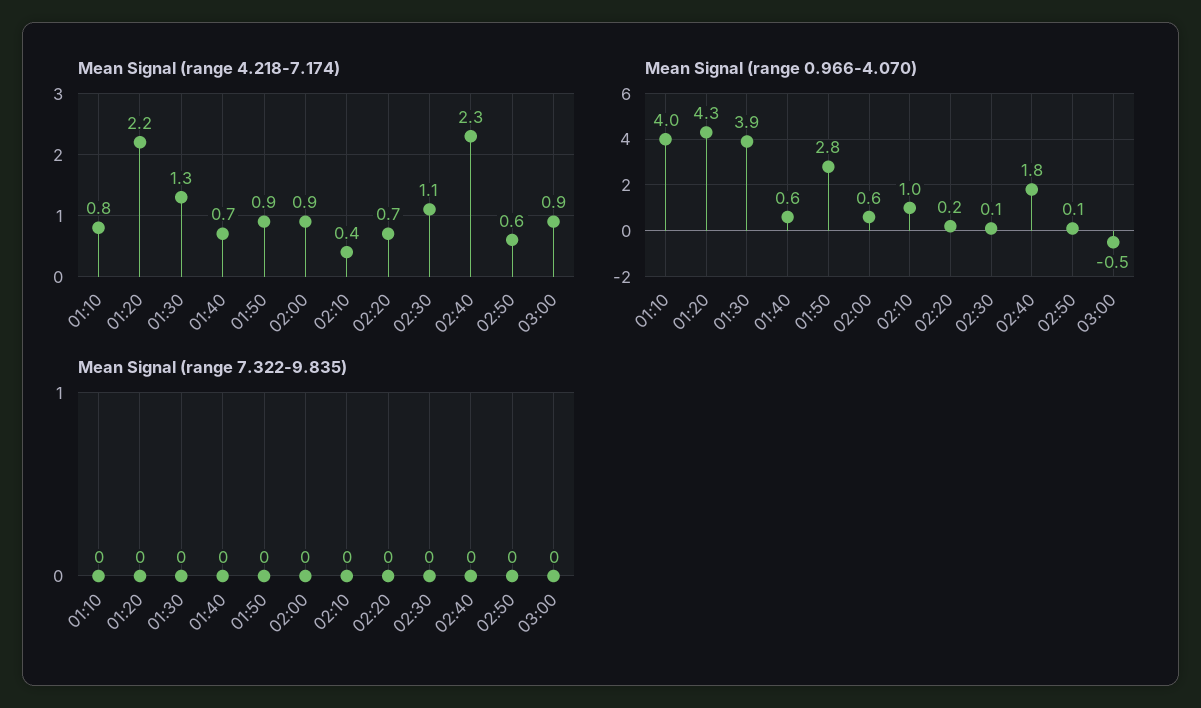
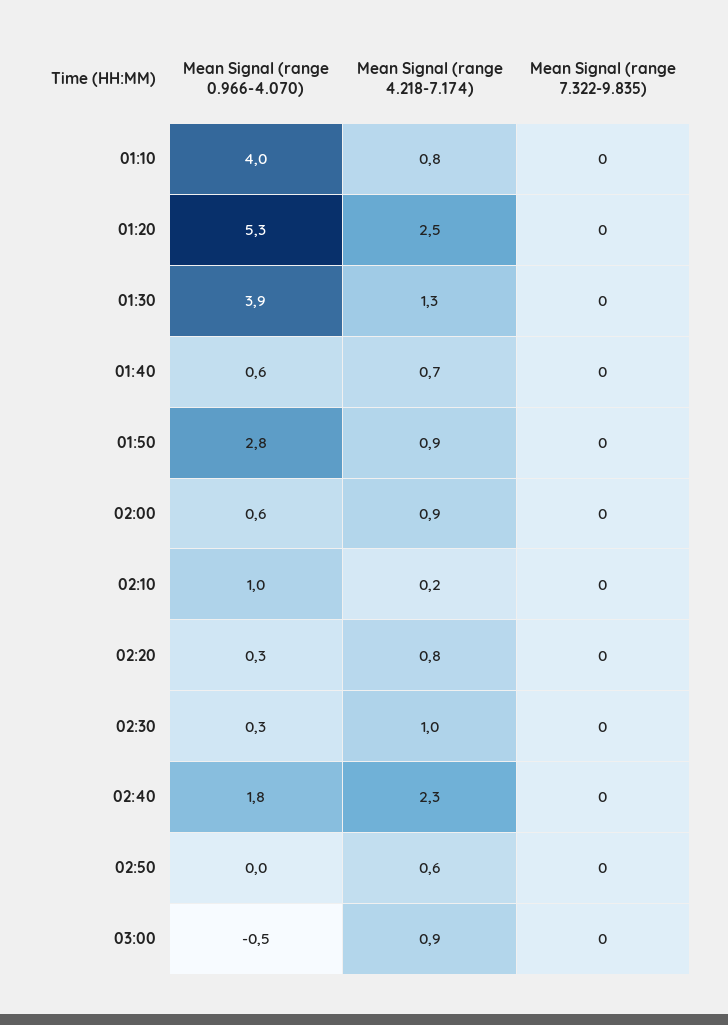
Mean Signal (range 4.218-7.174), 01:20: 2.2 -> 2.5
Mean Signal (range 4.218-7.174), 02:10: 0.4 -> 0.2
Mean Signal (range 4.218-7.174), 02:20: 0.7 -> 0.8
Mean Signal (range 4.218-7.174), 02:30: 1.1 -> 1
Mean Signal (range 0.966-4.070), 01:20: 4.3 -> 5.3
Mean Signal (range 0.966-4.070), 02:20: 0.2 -> 0.3
Mean Signal (range 0.966-4.070), 02:30: 0.1 -> 0.3
Mean Signal (range 0.966-4.070), 02:50: 0.1 -> 0

